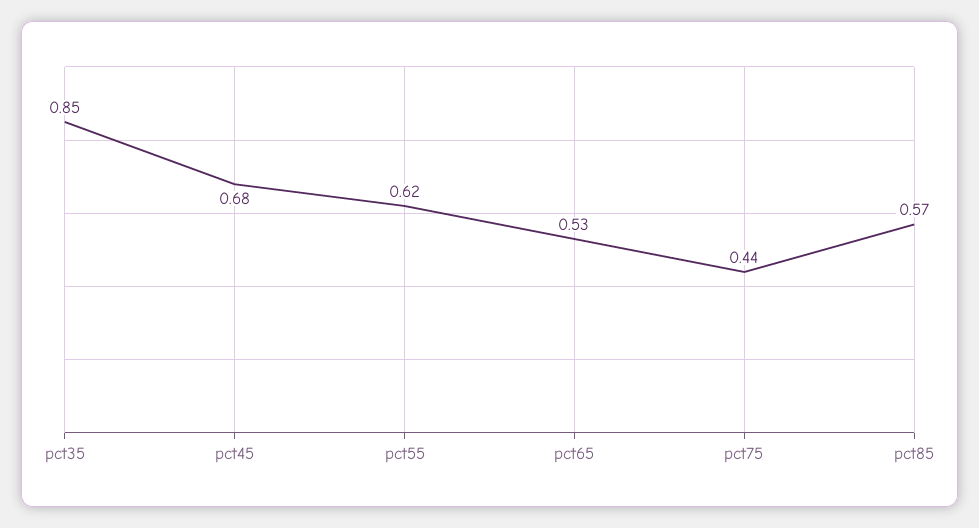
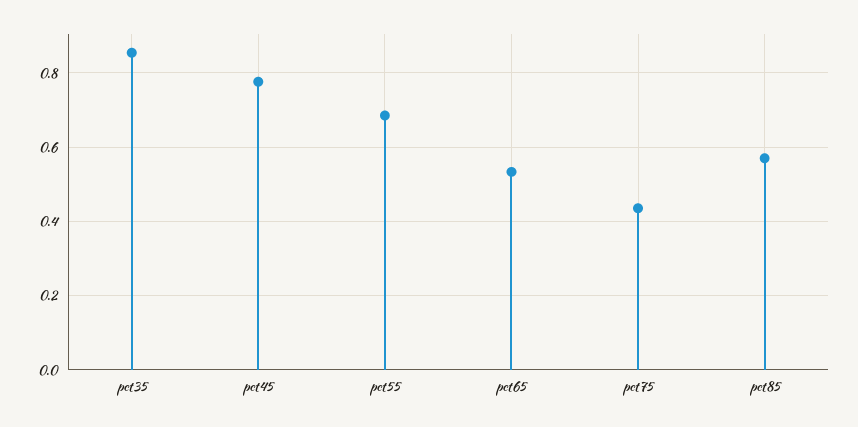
pct45: 0.68 -> 0.78
pct55: 0.62 -> 0.68

